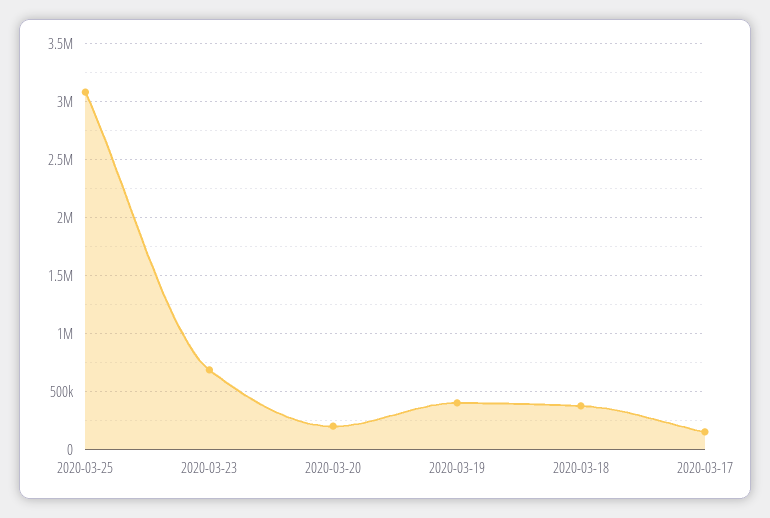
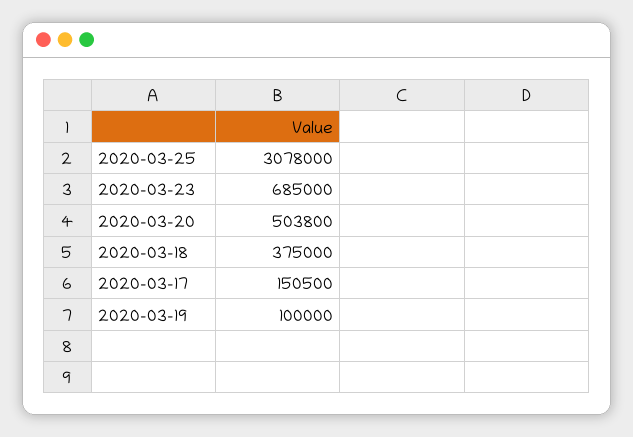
2020-03-20: 200000 -> 503800
2020-03-19: 400000 -> 100000

